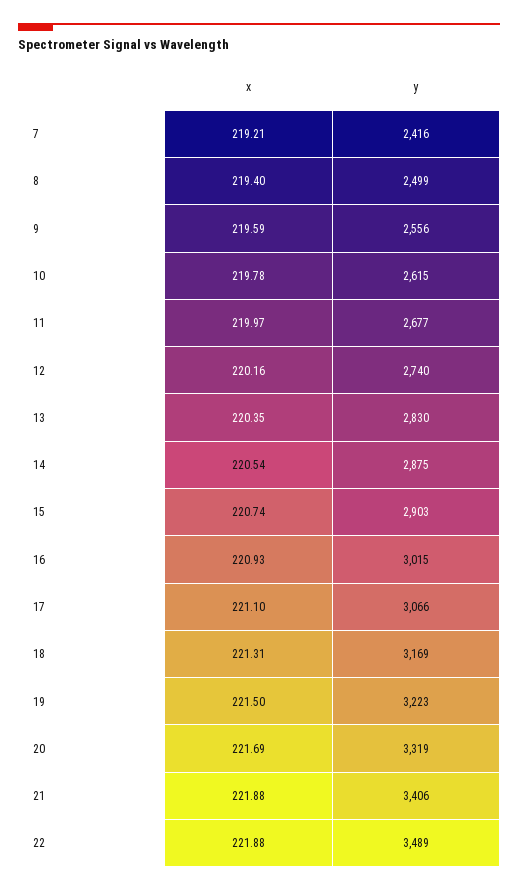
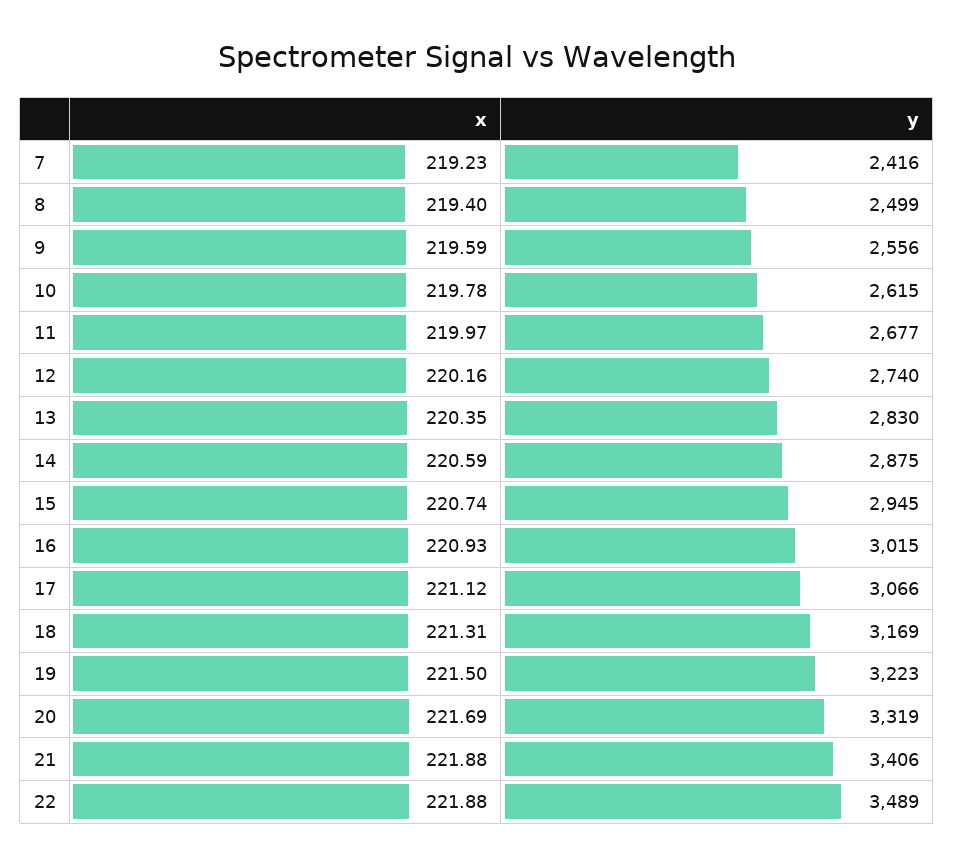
x, 7: 219.21 -> 219.23
x, 14: 220.54 -> 220.59
y, 15: 2903 -> 2945
x, 17: 221.1 -> 221.12

